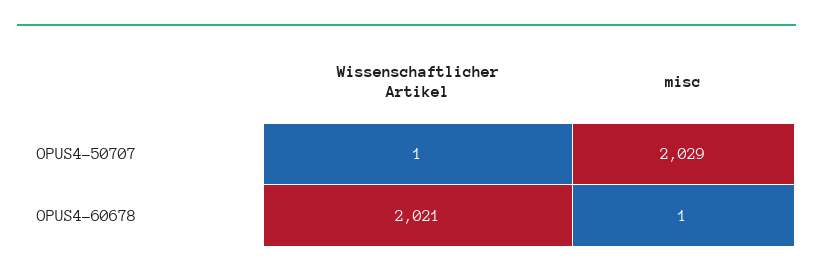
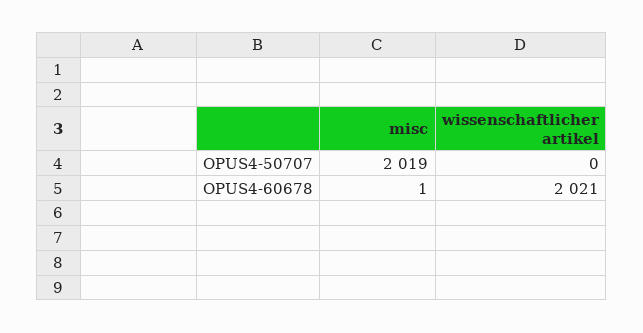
Wissenschaftlicher Artikel, OPUS4-50707: 1 -> 0
misc, OPUS4-50707: 2029 -> 2019

